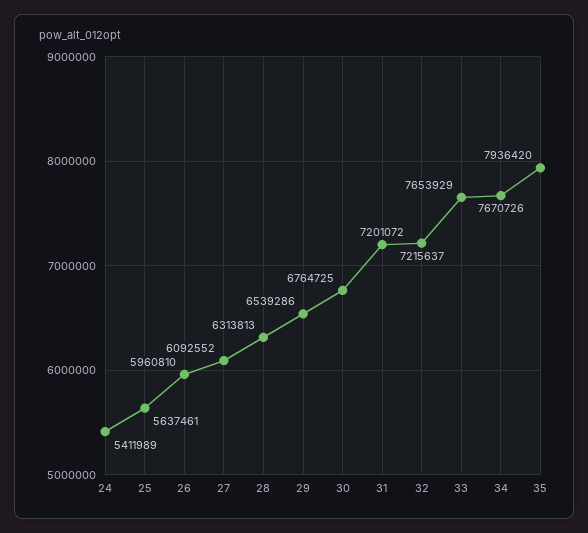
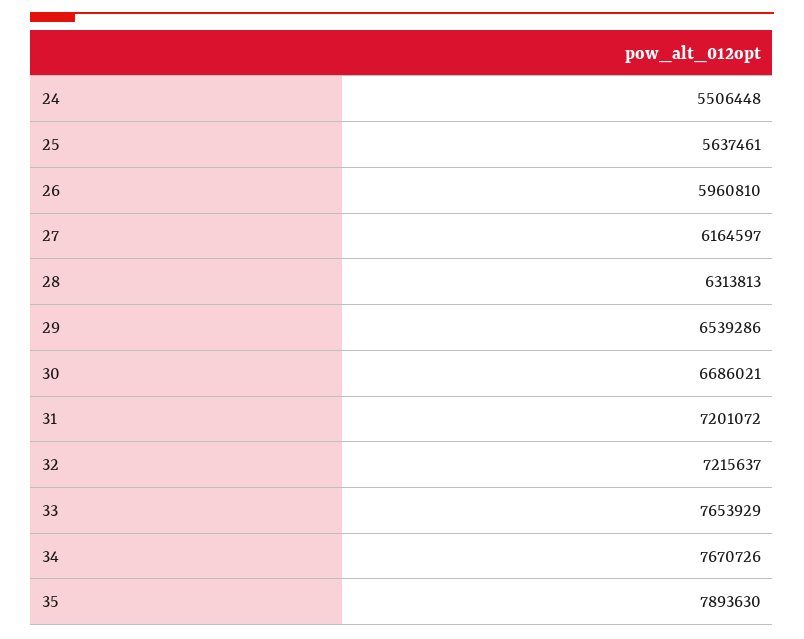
24: 5411989 -> 5506448
27: 6092552 -> 6164597
30: 6764725 -> 6686021
35: 7936420 -> 7893630

